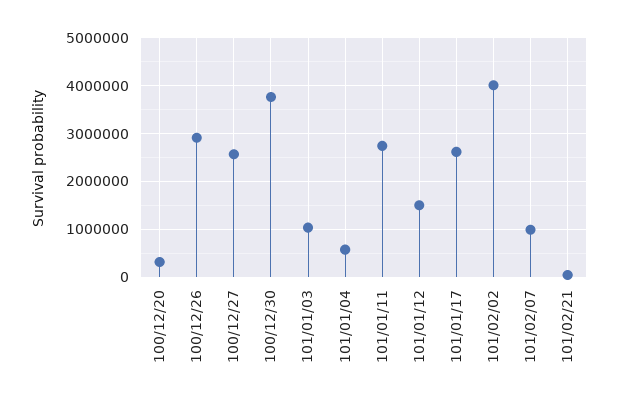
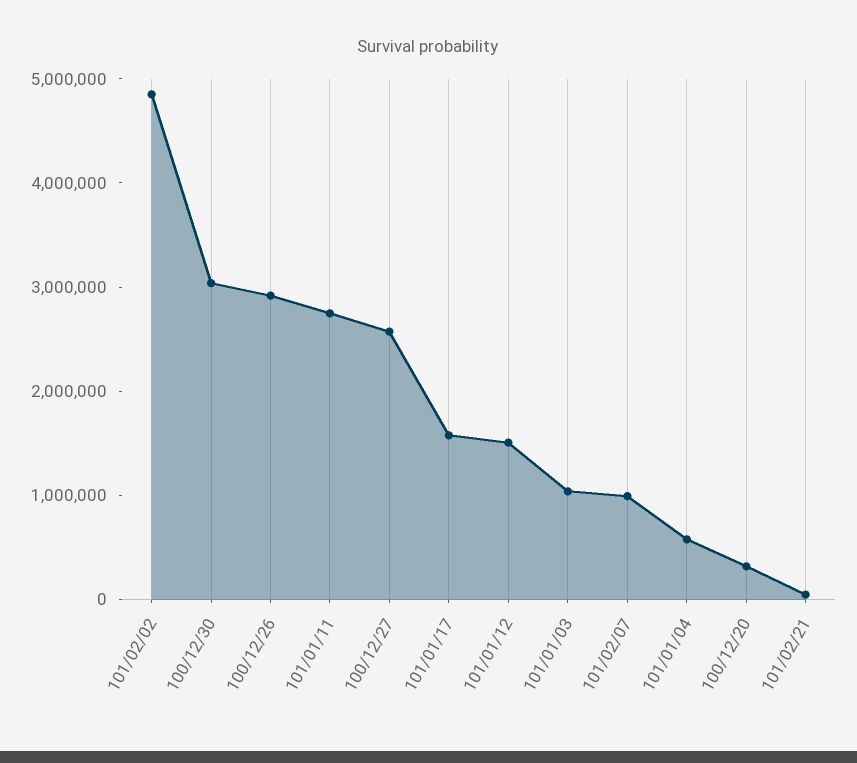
100/12/30: 3800000 -> 3000000
101/01/17: 2600000 -> 1600000
101/02/02: 4000000 -> 4800000

